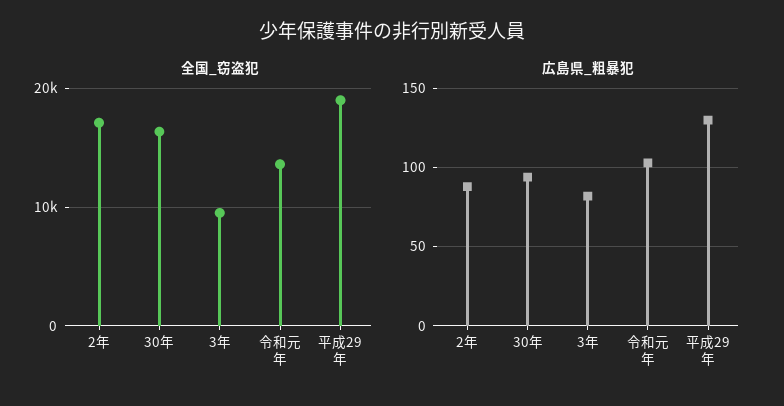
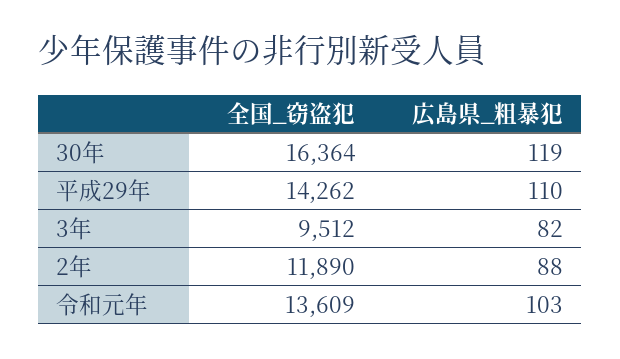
全国_窃盗犯, 2年: 17000 -> 11890
全国_窃盗犯, 平成29年: 19000 -> 14262
広島県_粗暴犯, 30年: 95 -> 119
広島県_粗暴犯, 平成29年: 130 -> 110

